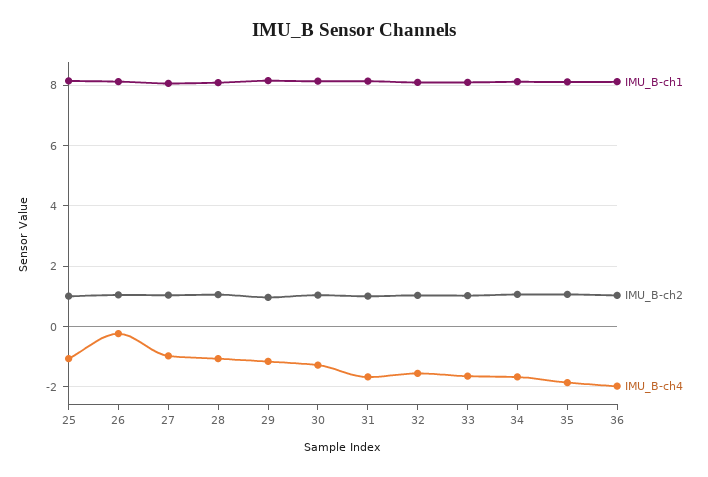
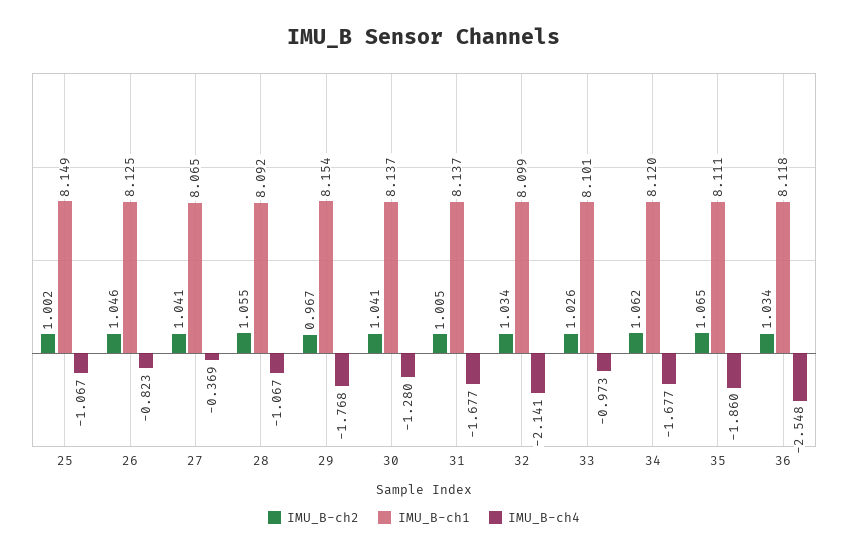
IMU_B-ch4, 26: -0.2 -> -0.823
IMU_B-ch4, 27: -1 -> -0.369
IMU_B-ch4, 29: -1.2 -> -1.768
IMU_B-ch4, 32: -1.6 -> -2.141
IMU_B-ch4, 33: -1.6 -> -0.973
IMU_B-ch4, 36: -2 -> -2.548

